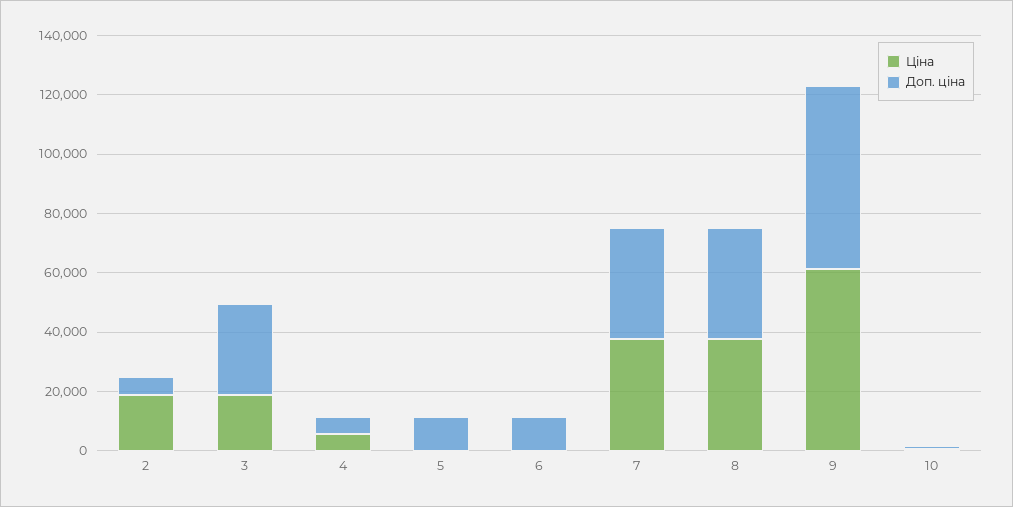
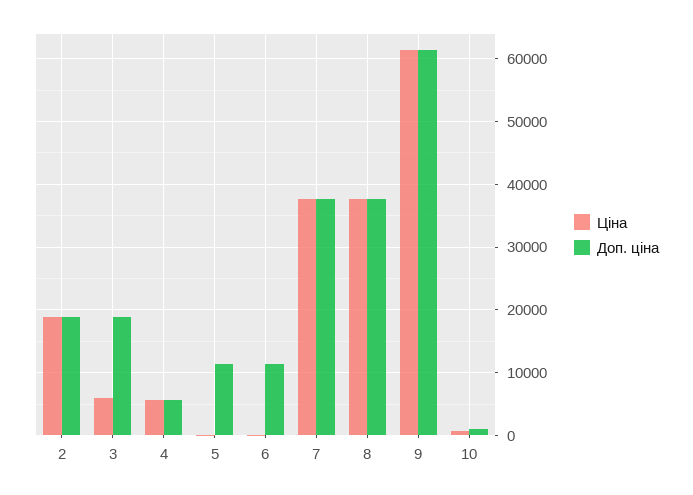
Доп. ціна, 2: 5000 -> 19000
Ціна, 3: 20000 -> 6000
Доп. ціна, 3: 30000 -> 19000

